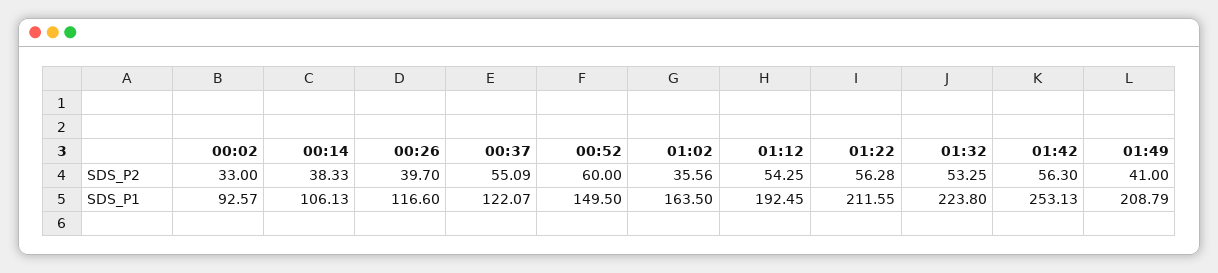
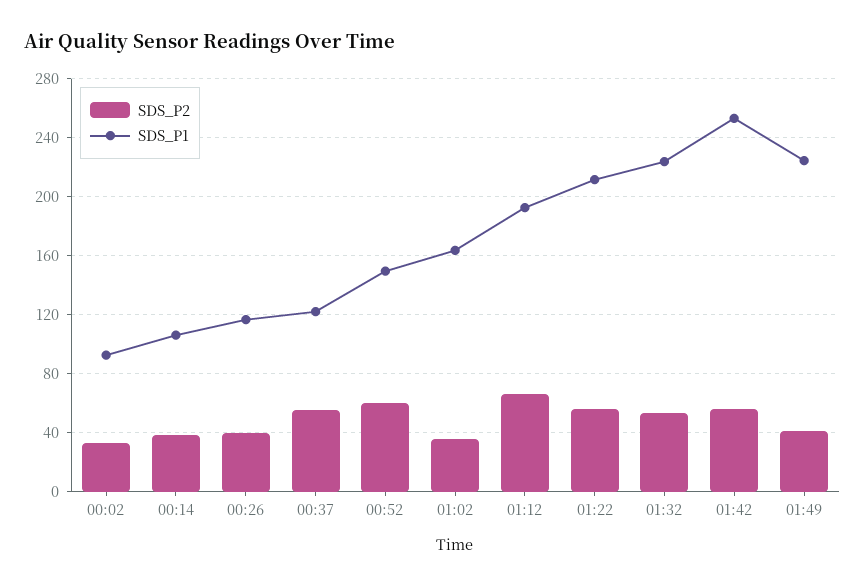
SDS_P2, 01:12: 54.25 -> 65
SDS_P1, 01:49: 208.79 -> 225

